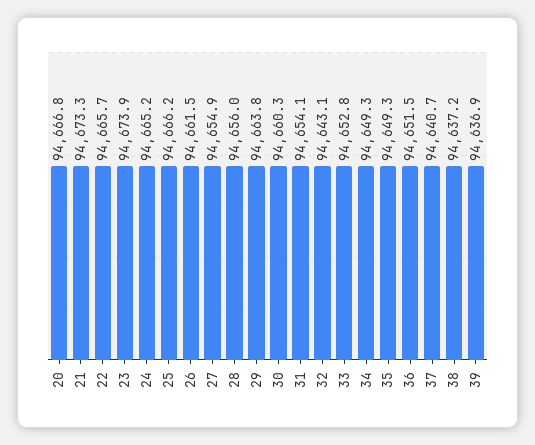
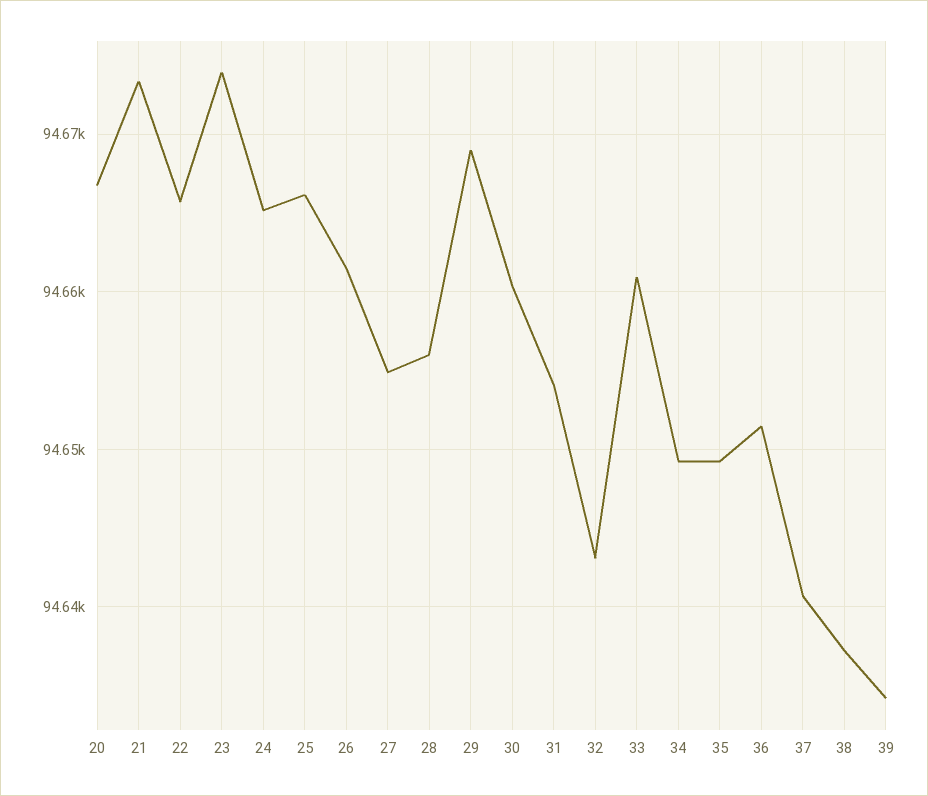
29: 94663.8 -> 94669
33: 94652.8 -> 94661
39: 94636.9 -> 94634

